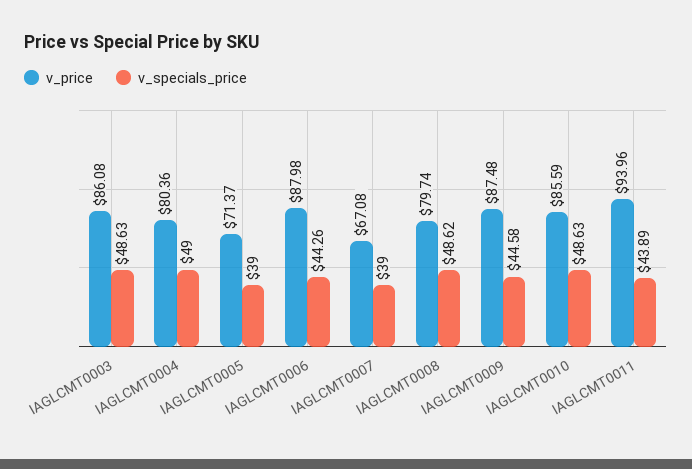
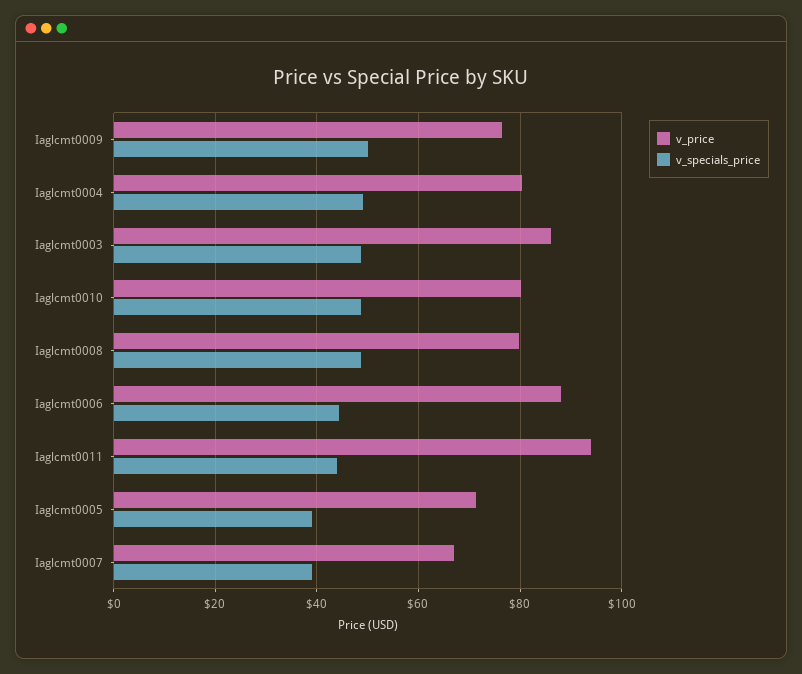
v_price, IAGLCMT0009: 87.48 -> 76
v_specials_price, IAGLCMT0009: 44.58 -> 50
v_price, IAGLCMT0010: 85.59 -> 80

